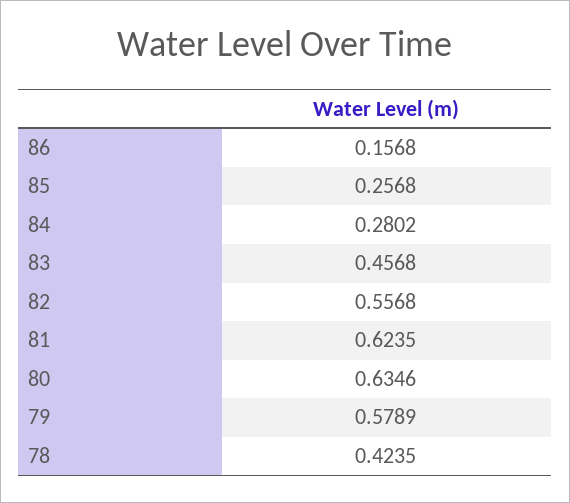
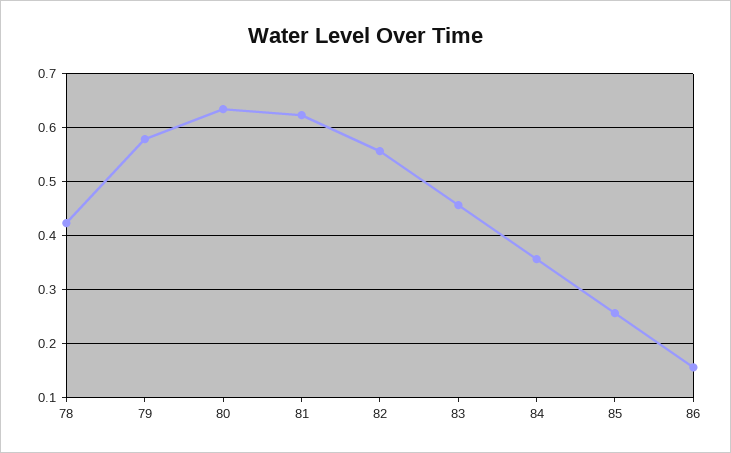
84: 0.2802 -> 0.36

